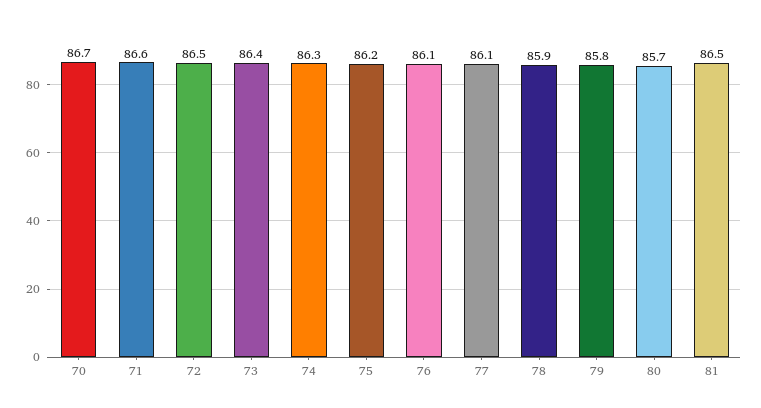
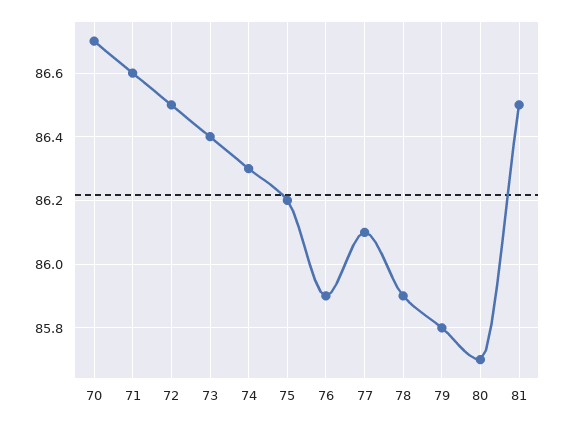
76: 86.1 -> 85.9

